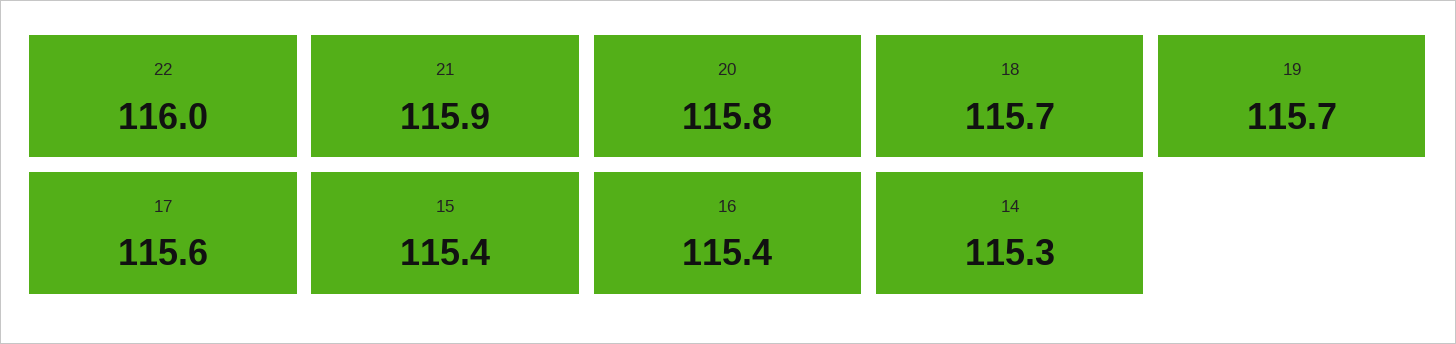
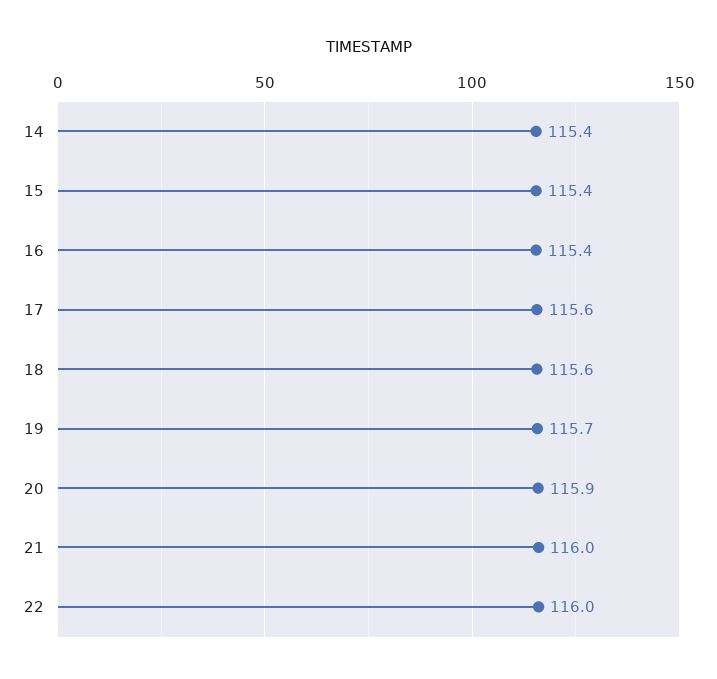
21: 115.9 -> 116
20: 115.8 -> 115.9
18: 115.7 -> 115.6
14: 115.3 -> 115.4

